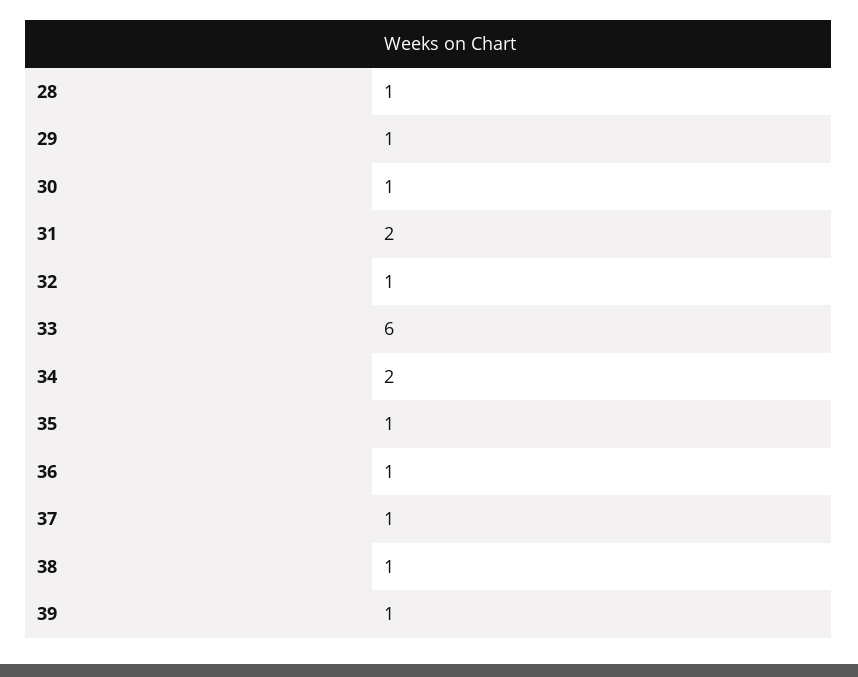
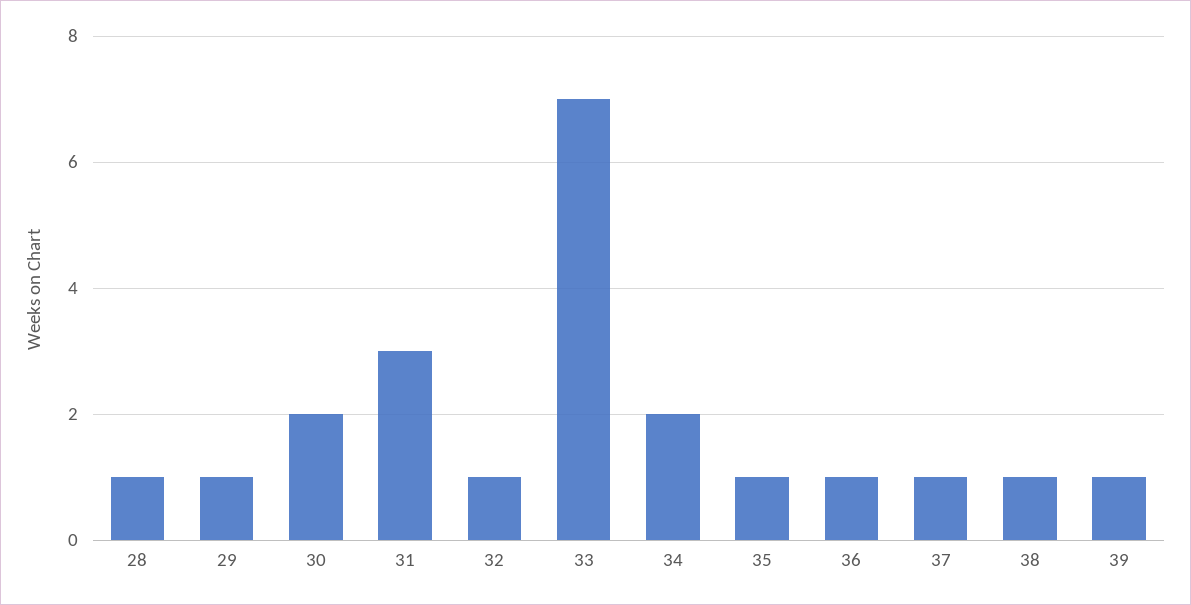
30: 1 -> 2
31: 2 -> 3
33: 6 -> 7

